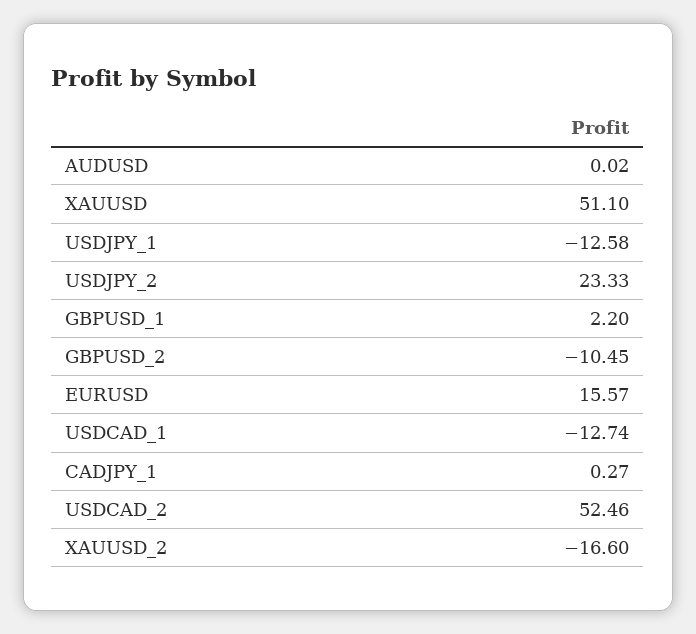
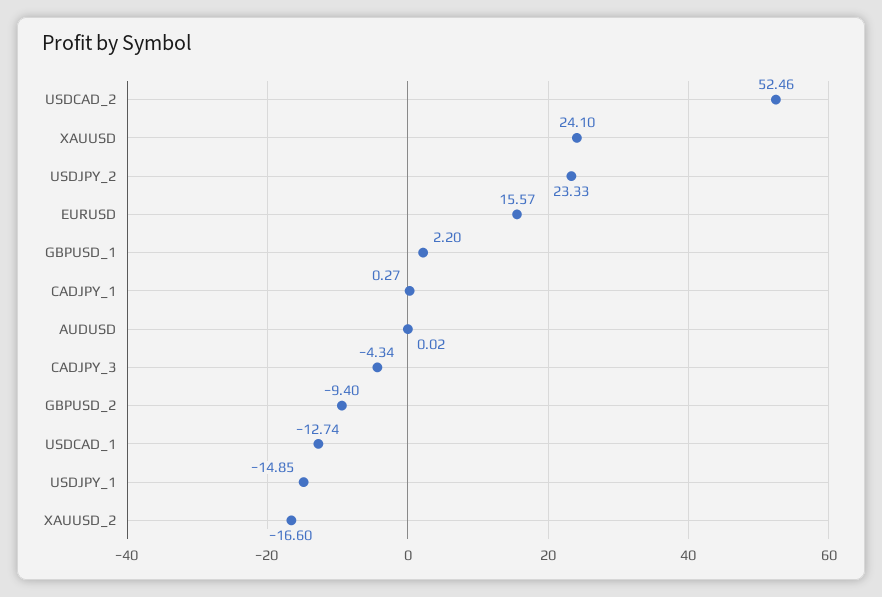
XAUUSD: 51.1 -> 24.1
USDJPY_1: -12.58 -> -14.85
GBPUSD_2: -10.45 -> -9.4
CADJPY_3: none -> -4.34

